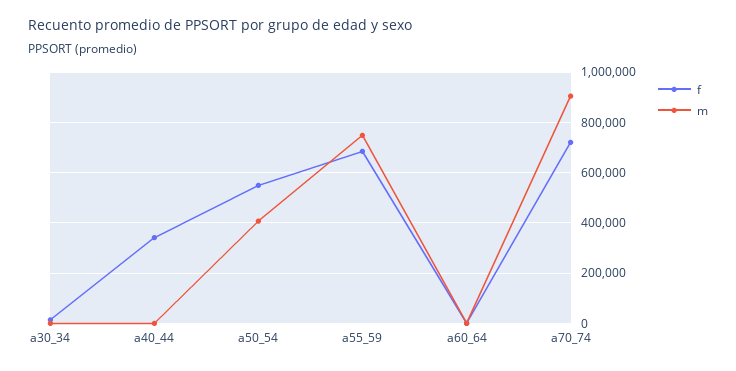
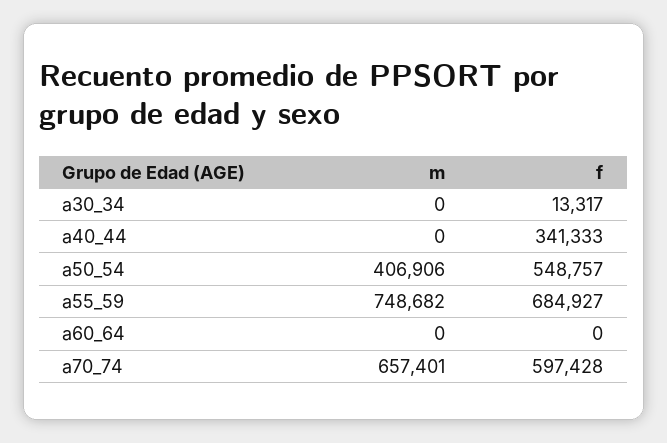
f, a70_74: 725000 -> 597428
m, a70_74: 900000 -> 657401

